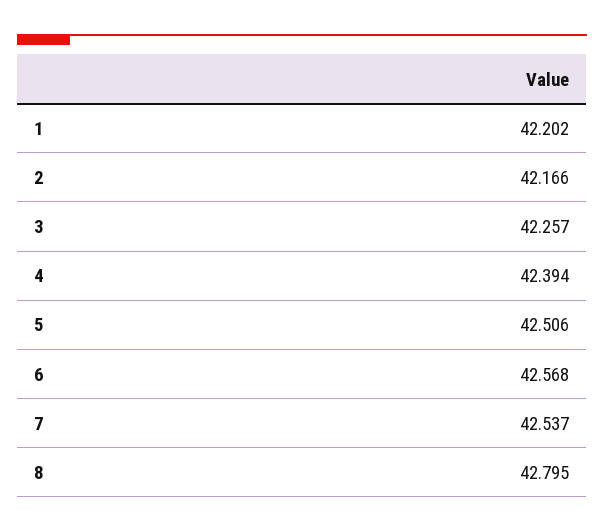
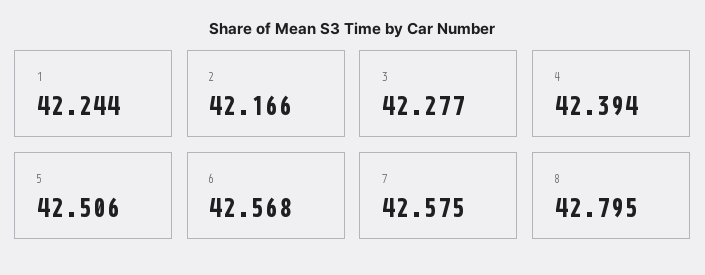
1: 42.202 -> 42.244
3: 42.257 -> 42.277
7: 42.537 -> 42.575

